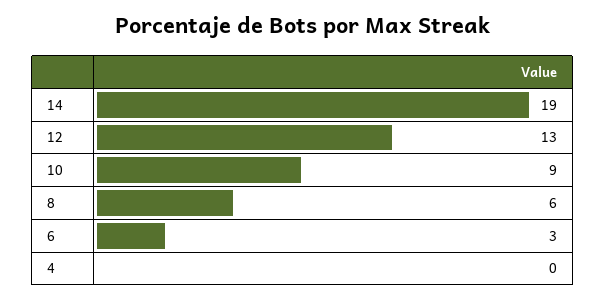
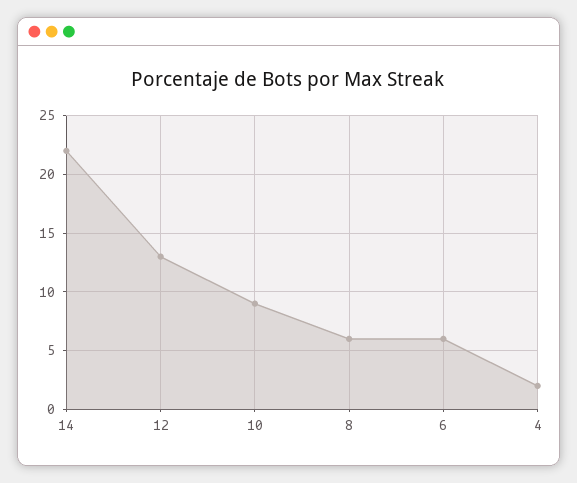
14: 19 -> 22
6: 3 -> 6
4: 0 -> 2

